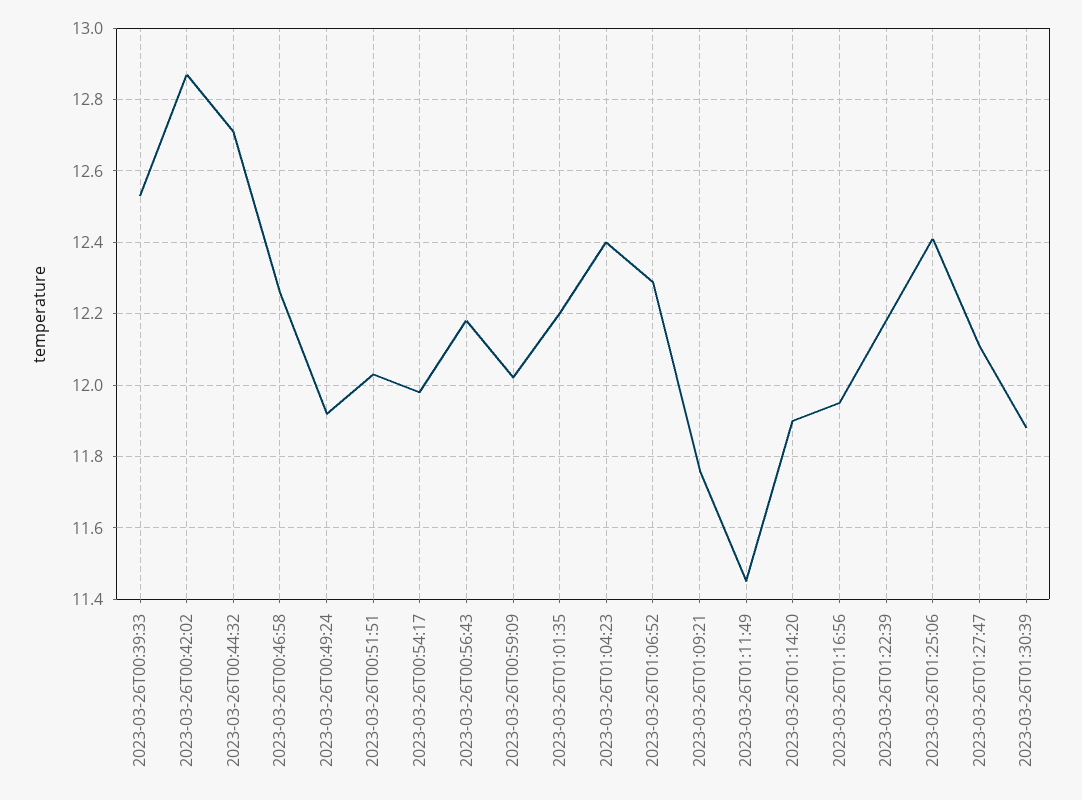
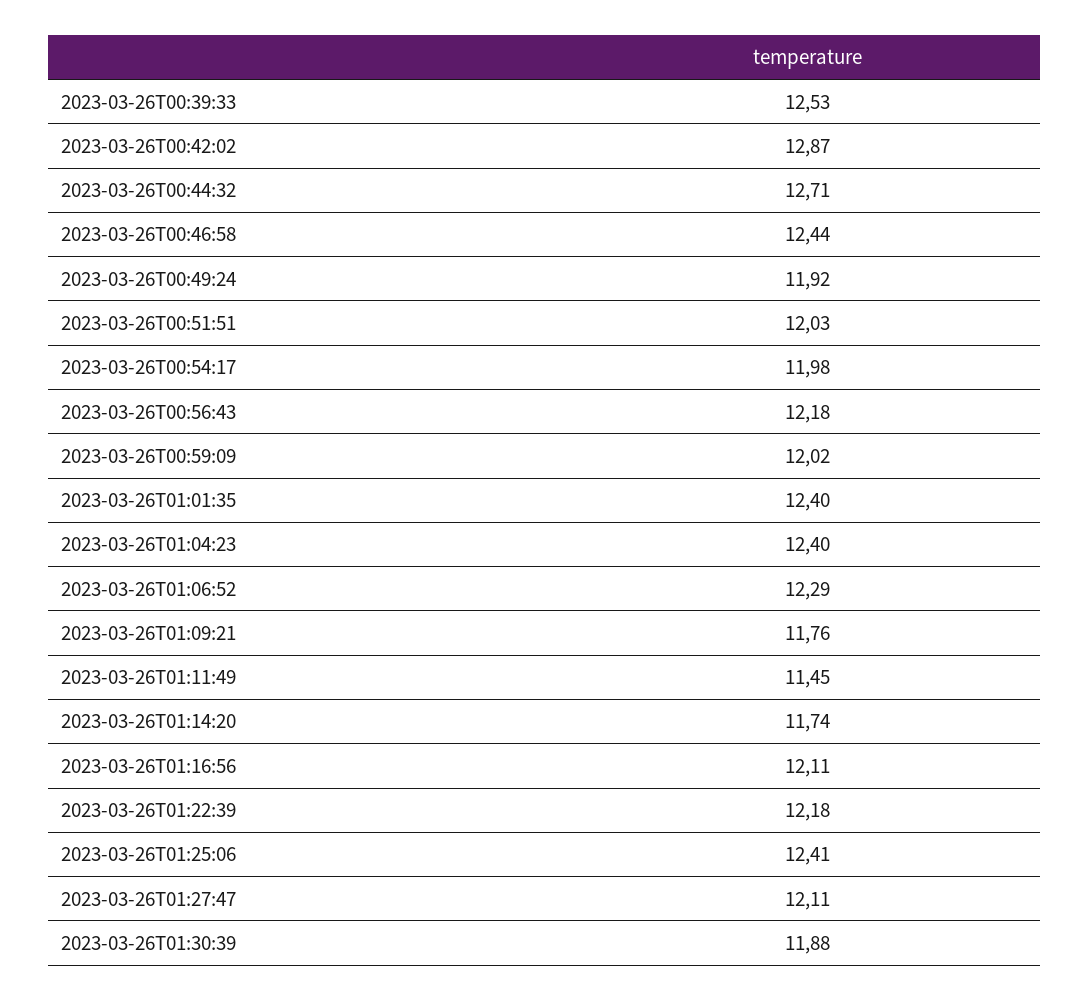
2023-03-26T00:46:58: 12.25 -> 12.44
2023-03-26T01:01:35: 12.2 -> 12.4
2023-03-26T01:14:20: 11.9 -> 11.74
2023-03-26T01:16:56: 11.95 -> 12.11

